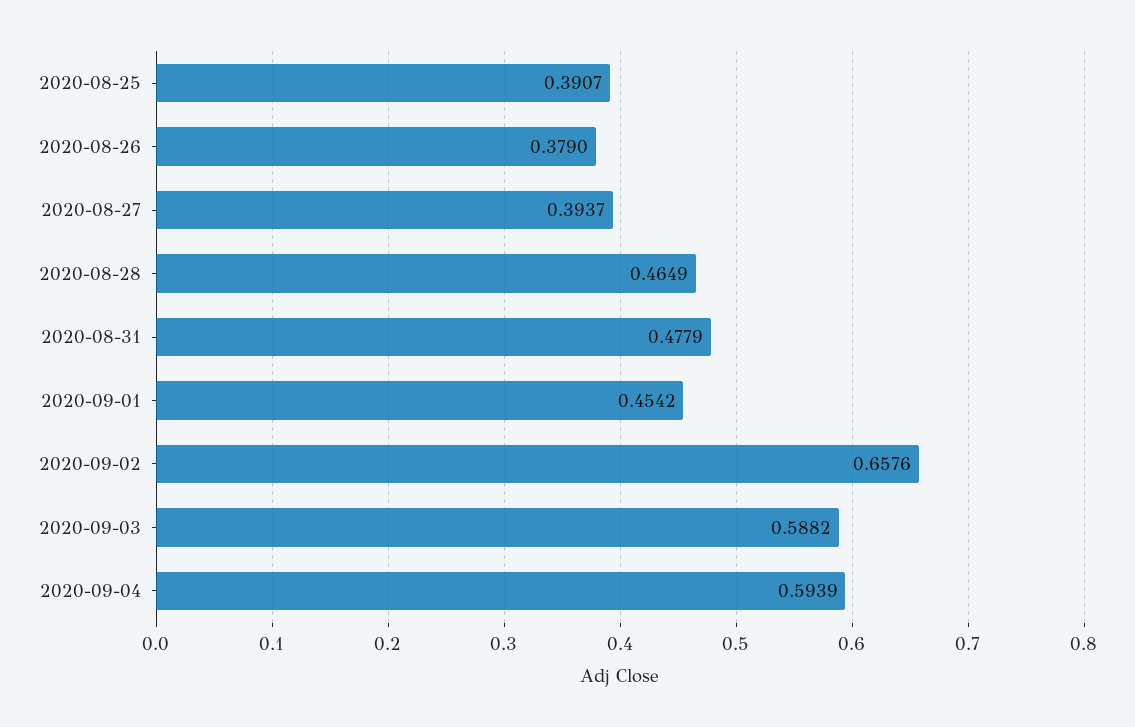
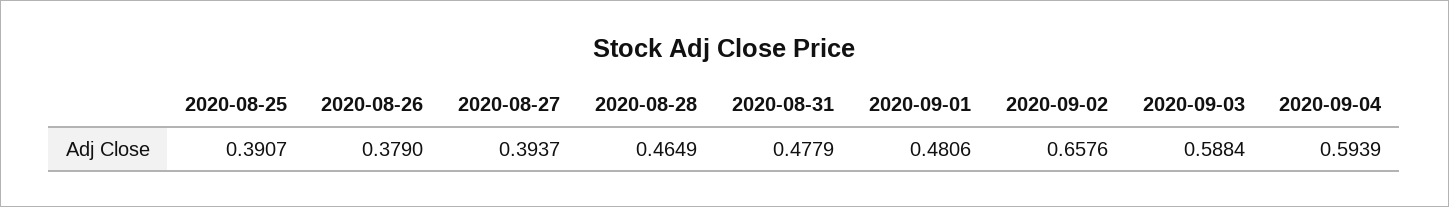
2020-09-01: 0.4542 -> 0.4806
2020-09-03: 0.5882 -> 0.5884

